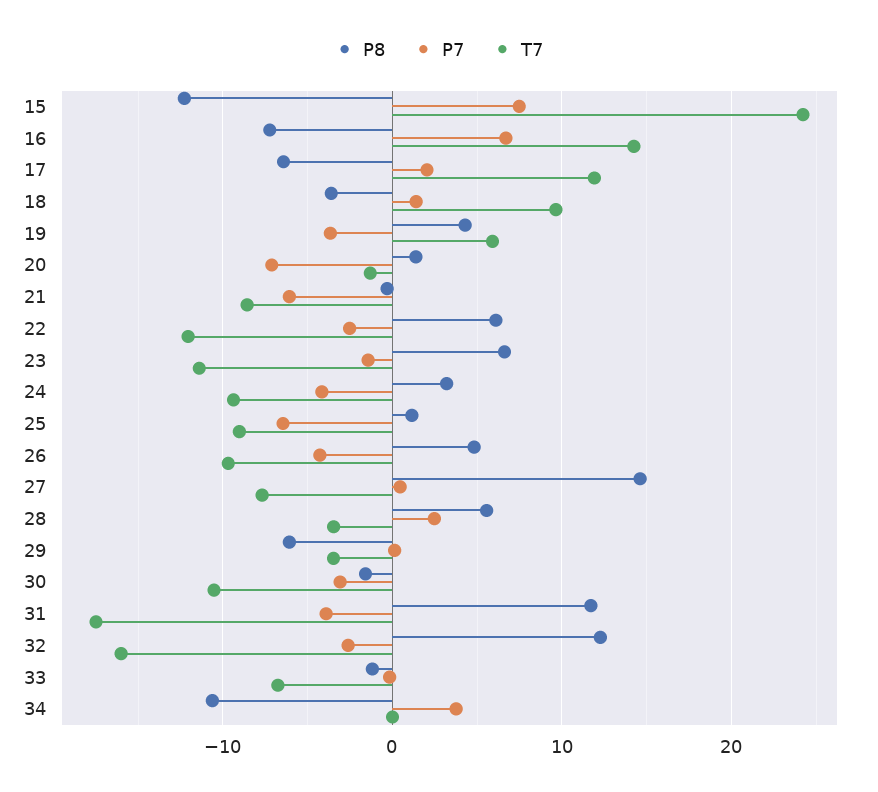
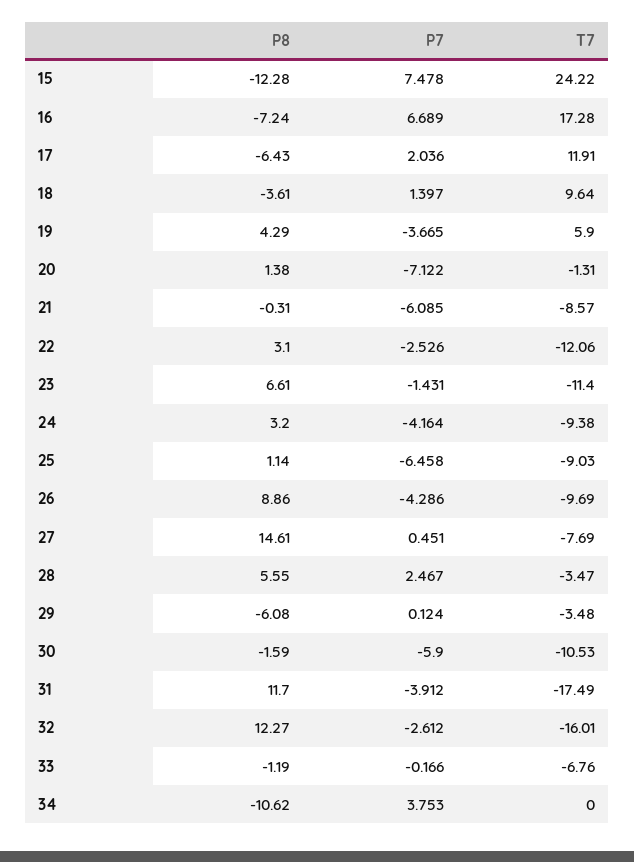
T7, 16: 14 -> 17.28
P8, 22: 6 -> 3.1
P8, 26: 5 -> 8.86
P7, 30: -3 -> -5.9

